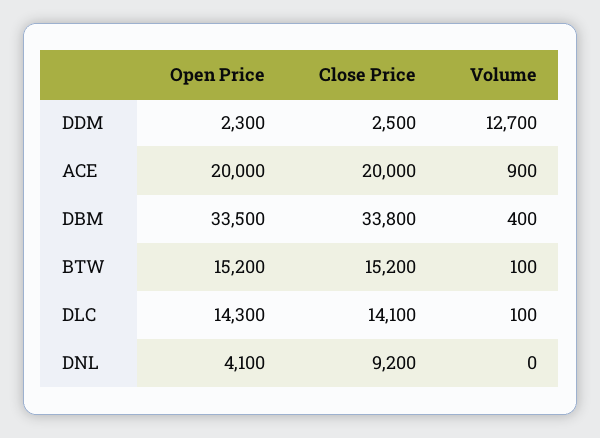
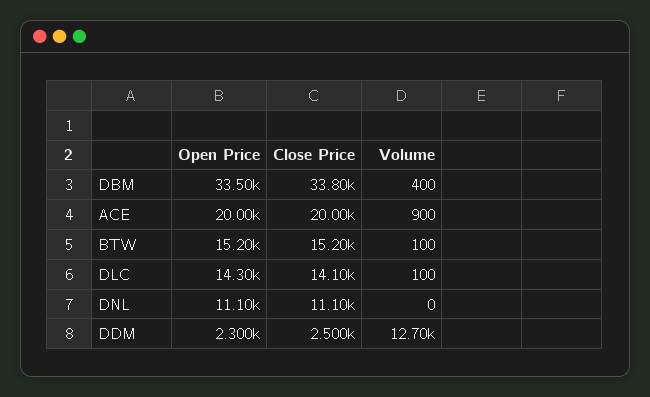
Open Price, DNL: 4100 -> 11100
Close Price, DNL: 9200 -> 11100

